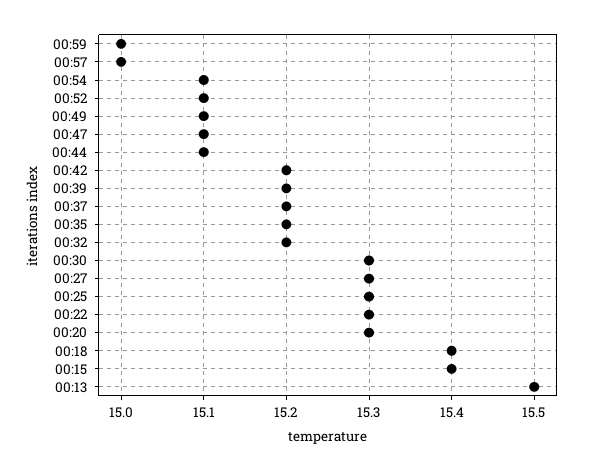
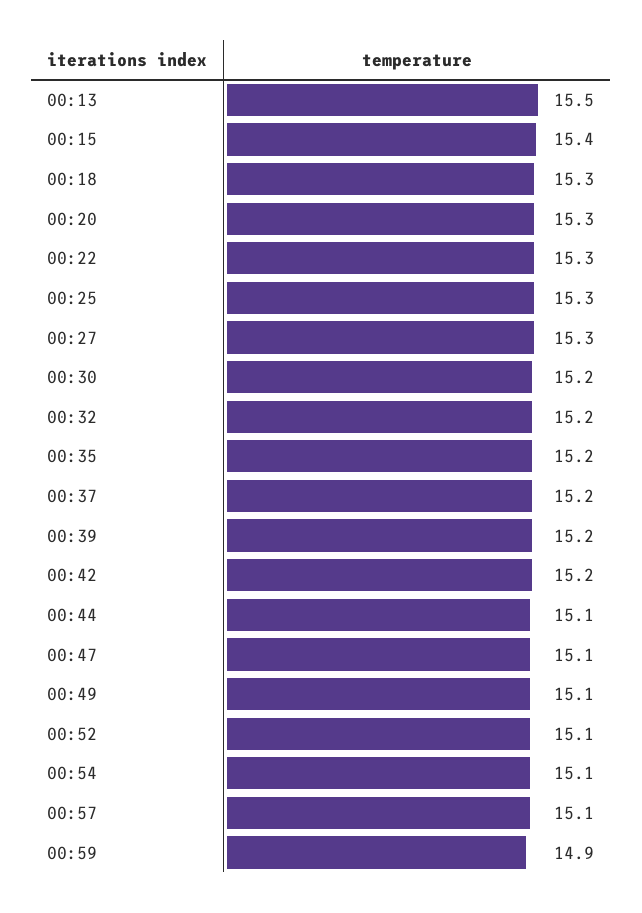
00:59: 15 -> 14.9
00:57: 15 -> 15.1
00:30: 15.3 -> 15.2
00:18: 15.4 -> 15.3

